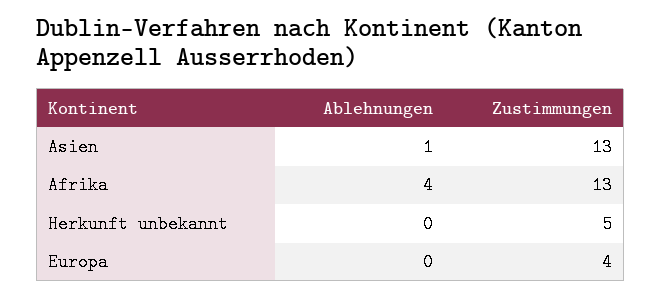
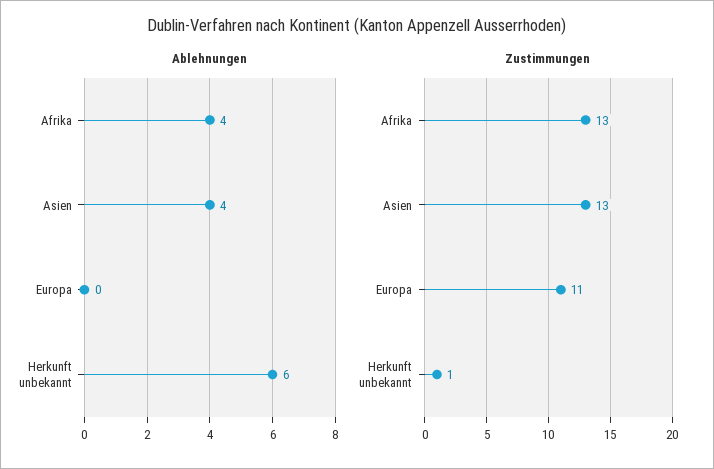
Ablehnungen, Asien: 1 -> 4
Ablehnungen, Herkunft unbekannt: 0 -> 6
Zustimmungen, Herkunft unbekannt: 5 -> 1
Zustimmungen, Europa: 4 -> 11

